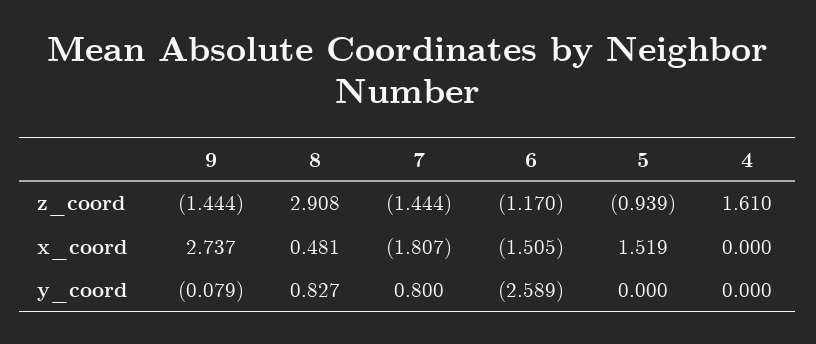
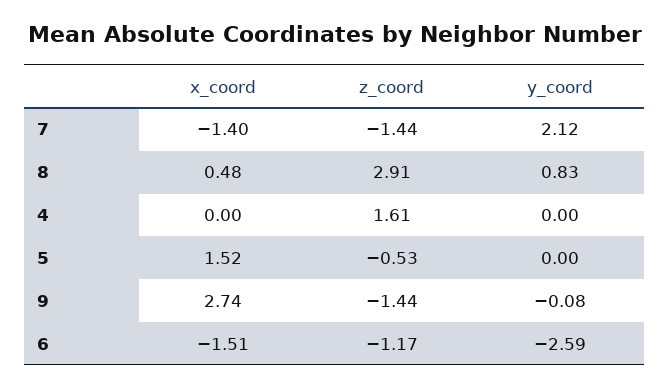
5, z_coord: -0.939 -> -0.53
7, x_coord: -1.807 -> -1.4
7, y_coord: 0.8 -> 2.12

